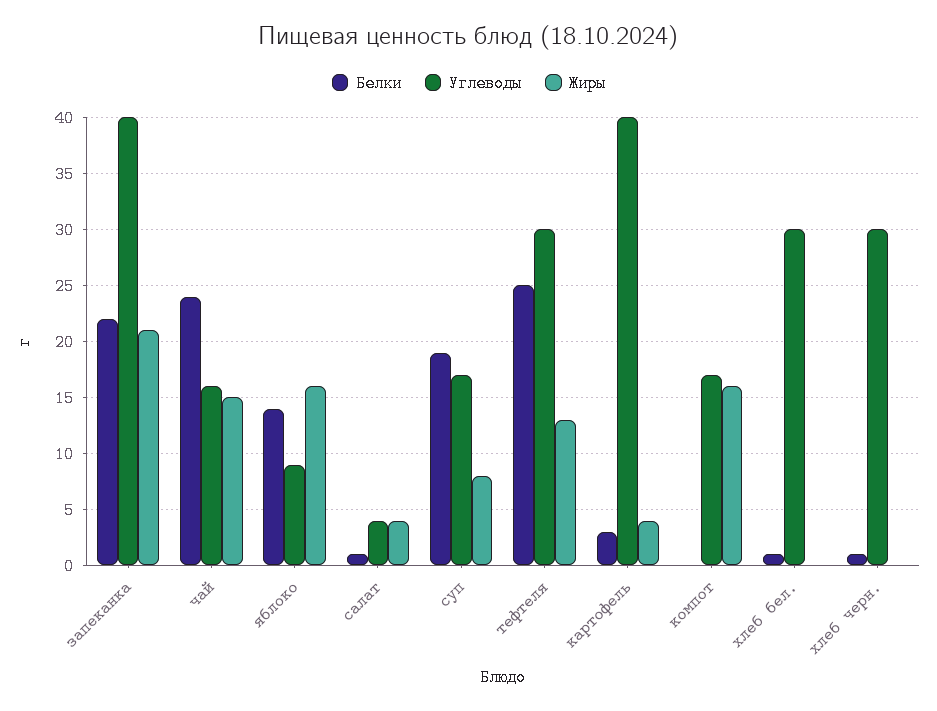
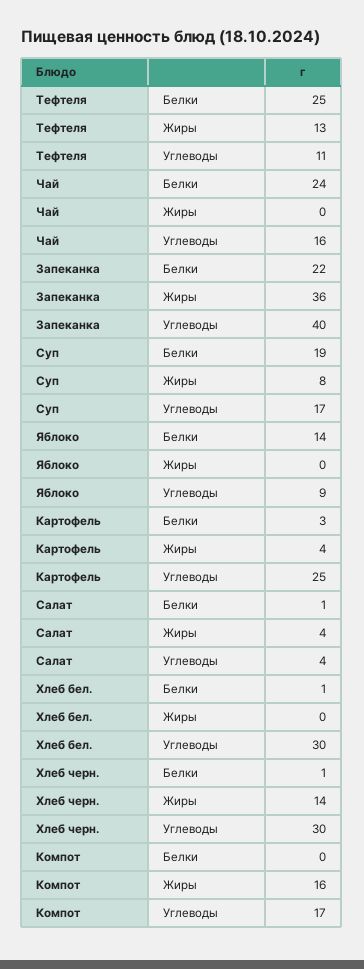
Жиры, запеканка: 21 -> 36
Жиры, чай: 15 -> 0
Жиры, яблоко: 16 -> 0
Углеводы, тефтеля: 30 -> 11
Углеводы, картофель: 40 -> 25
Жиры, хлеб черн.: 0 -> 14

